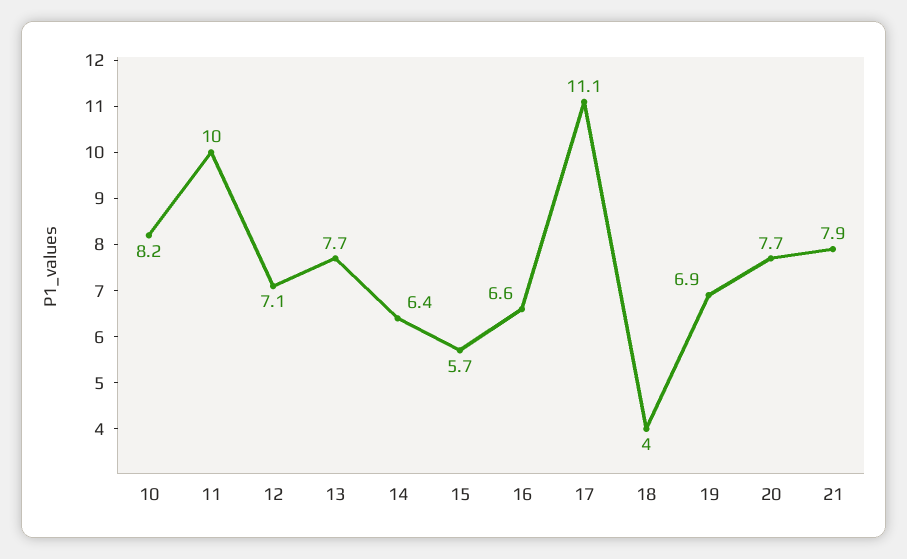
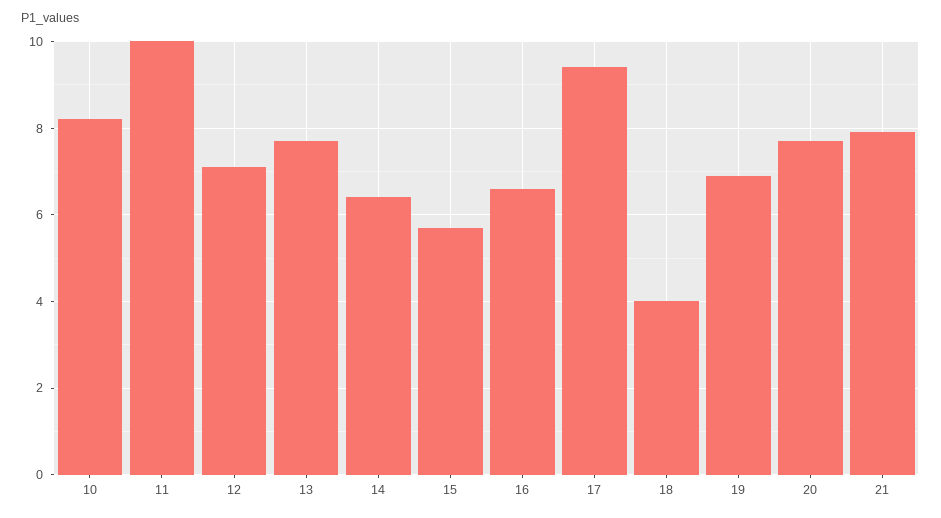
17: 11.1 -> 9.5

